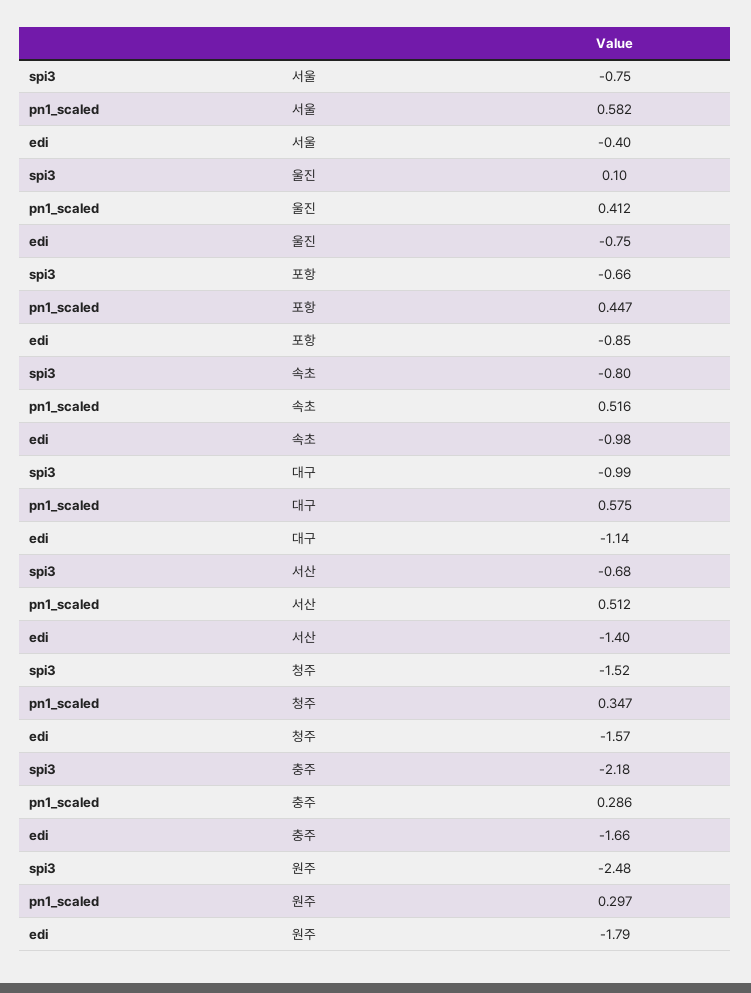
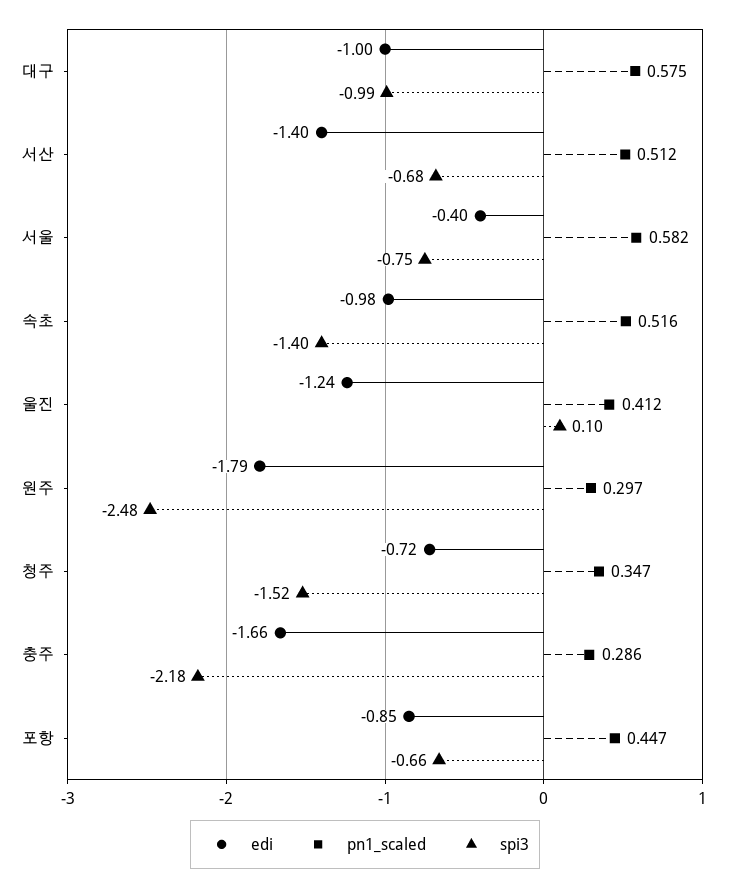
edi, 울진: -0.75 -> -1.24
spi3, 속초: -0.8 -> -1.4
edi, 대구: -1.14 -> -1
edi, 청주: -1.57 -> -0.72

